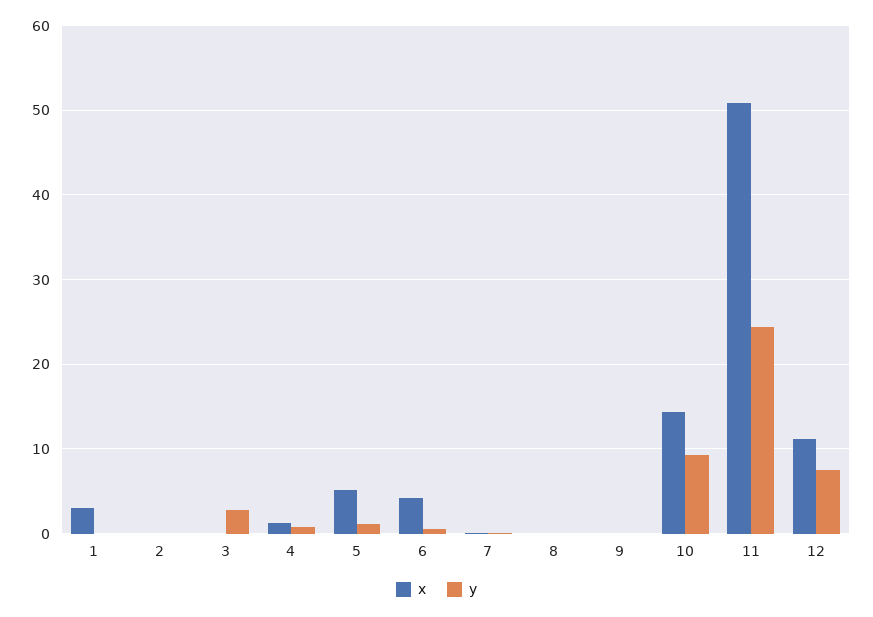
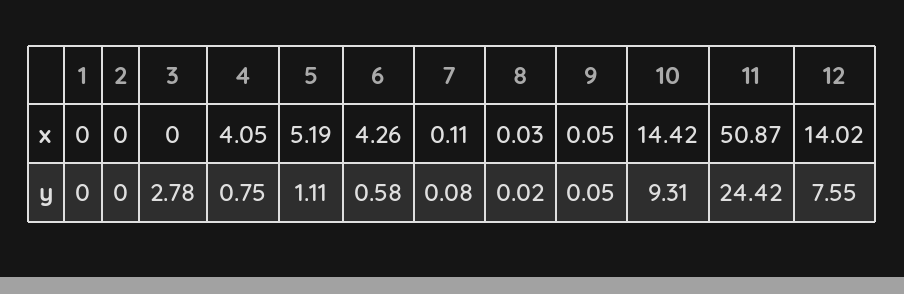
x, 1: 3 -> 0
x, 4: 1 -> 4.05
x, 12: 11 -> 14.02

